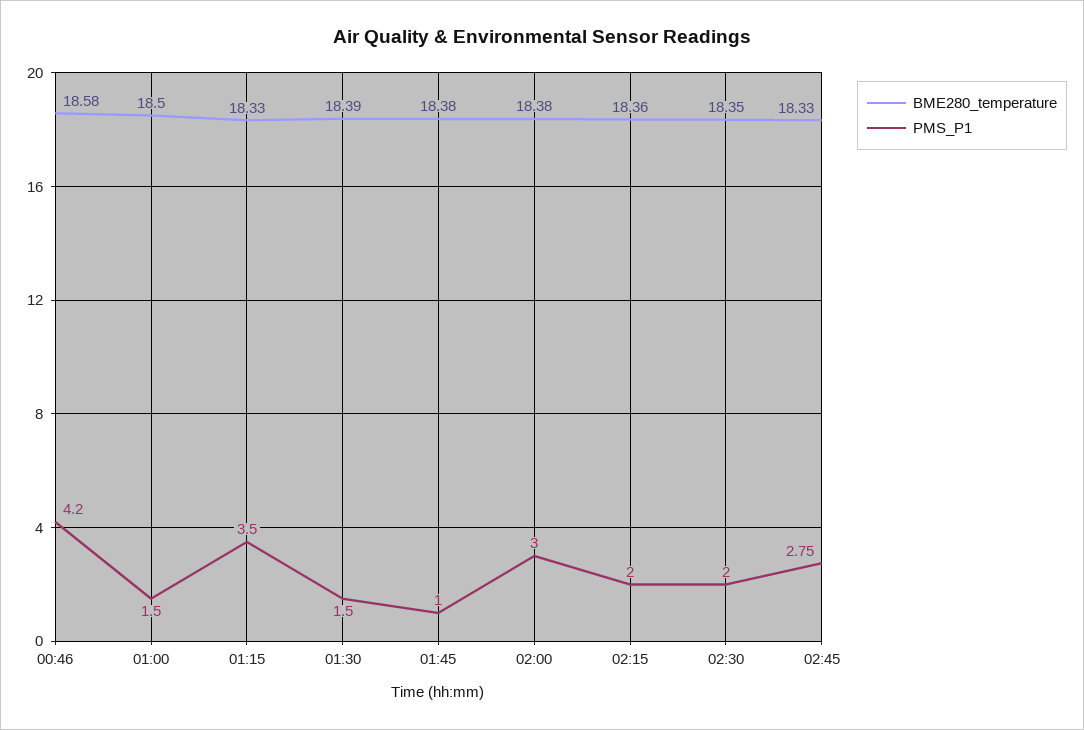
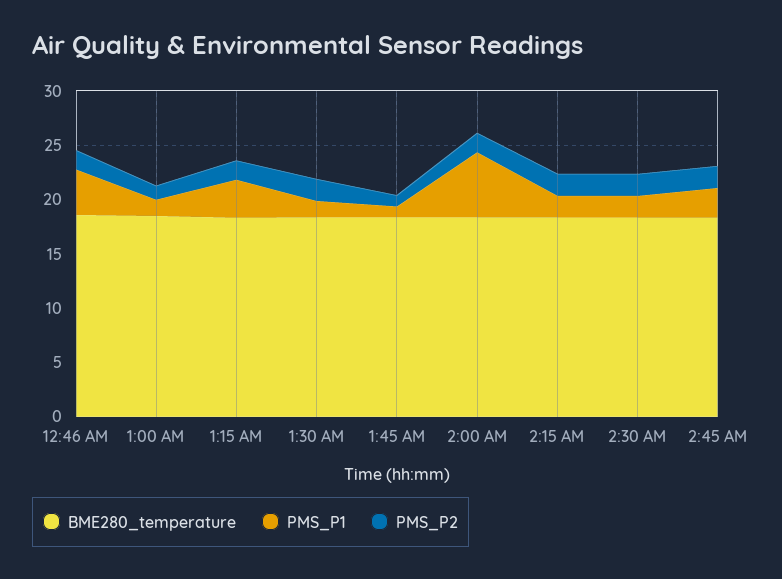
PMS_P1, 02:00: 3 -> 6
PMS_P2, 00:46: none -> 2
PMS_P2, 01:00: none -> 1
PMS_P2, 01:15: none -> 2
PMS_P2, 01:30: none -> 2
PMS_P2, 01:45: none -> 1
PMS_P2, 02:00: none -> 2
PMS_P2, 02:15: none -> 2
PMS_P2, 02:30: none -> 2
PMS_P2, 02:45: none -> 2

